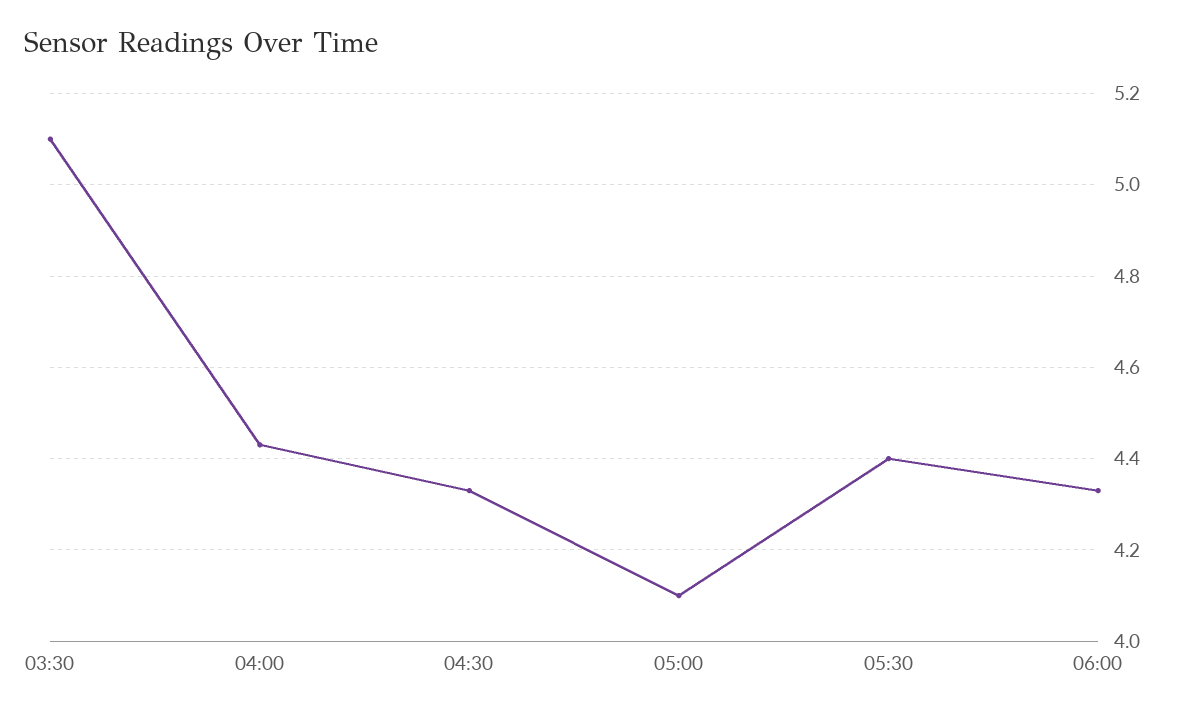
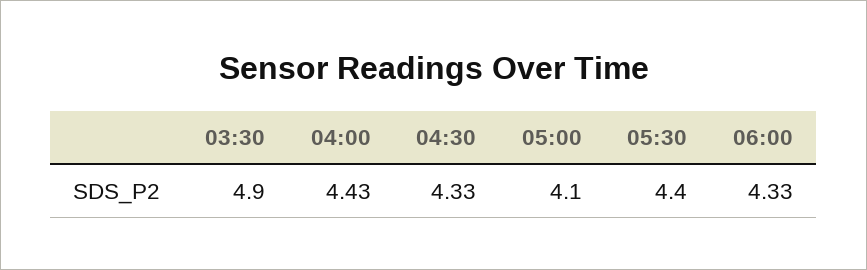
03:30: 5.1 -> 4.9

